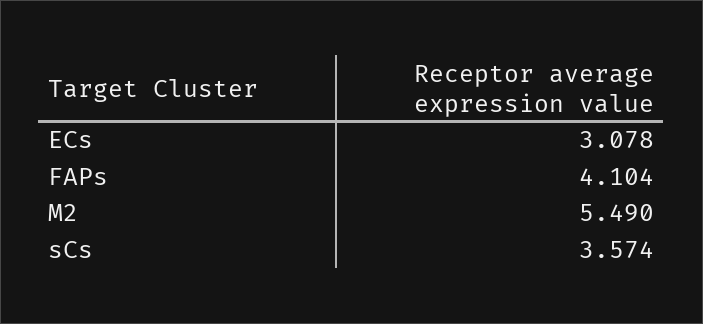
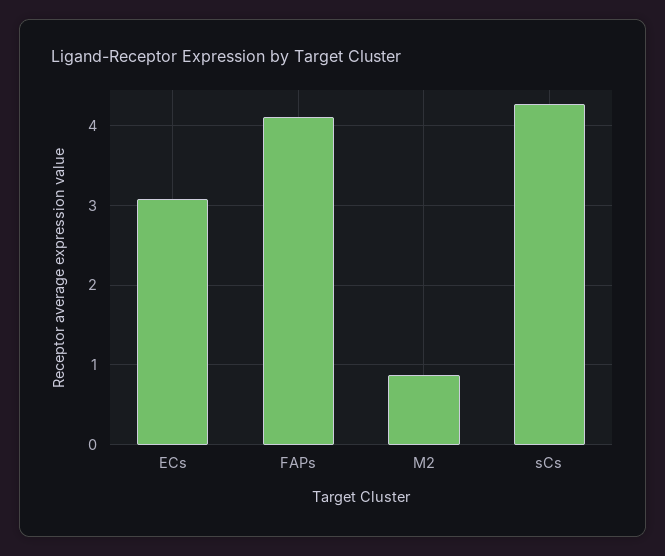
M2: 5.49 -> 0.9
sCs: 3.574 -> 4.3

